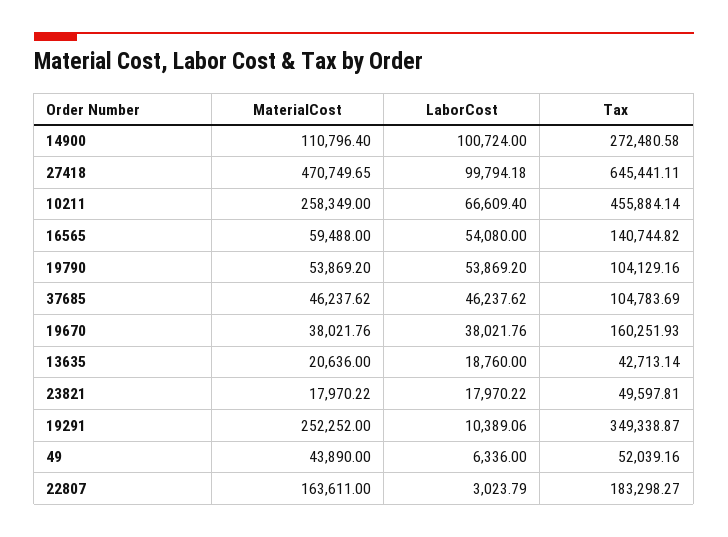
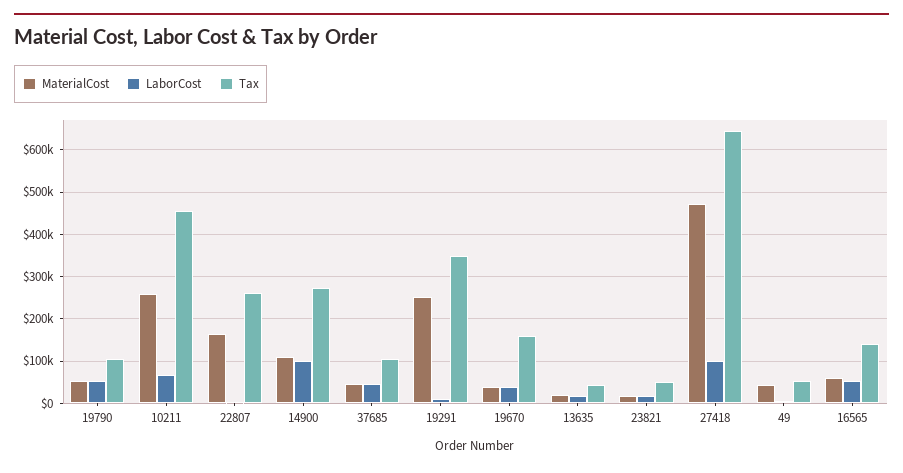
Tax, 22807: 183298.27 -> 260000

